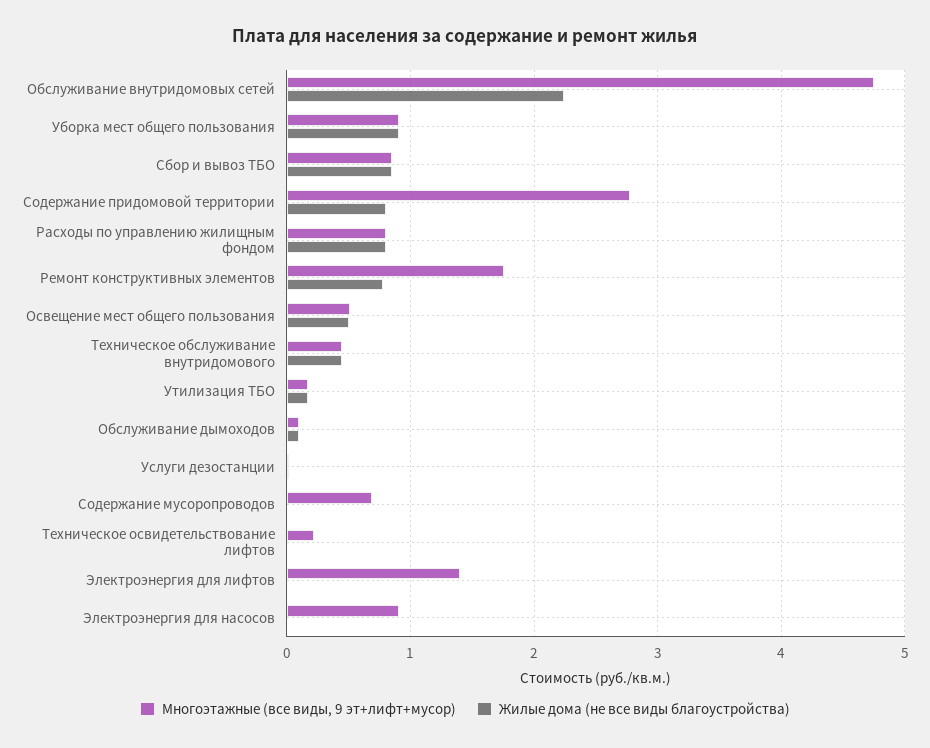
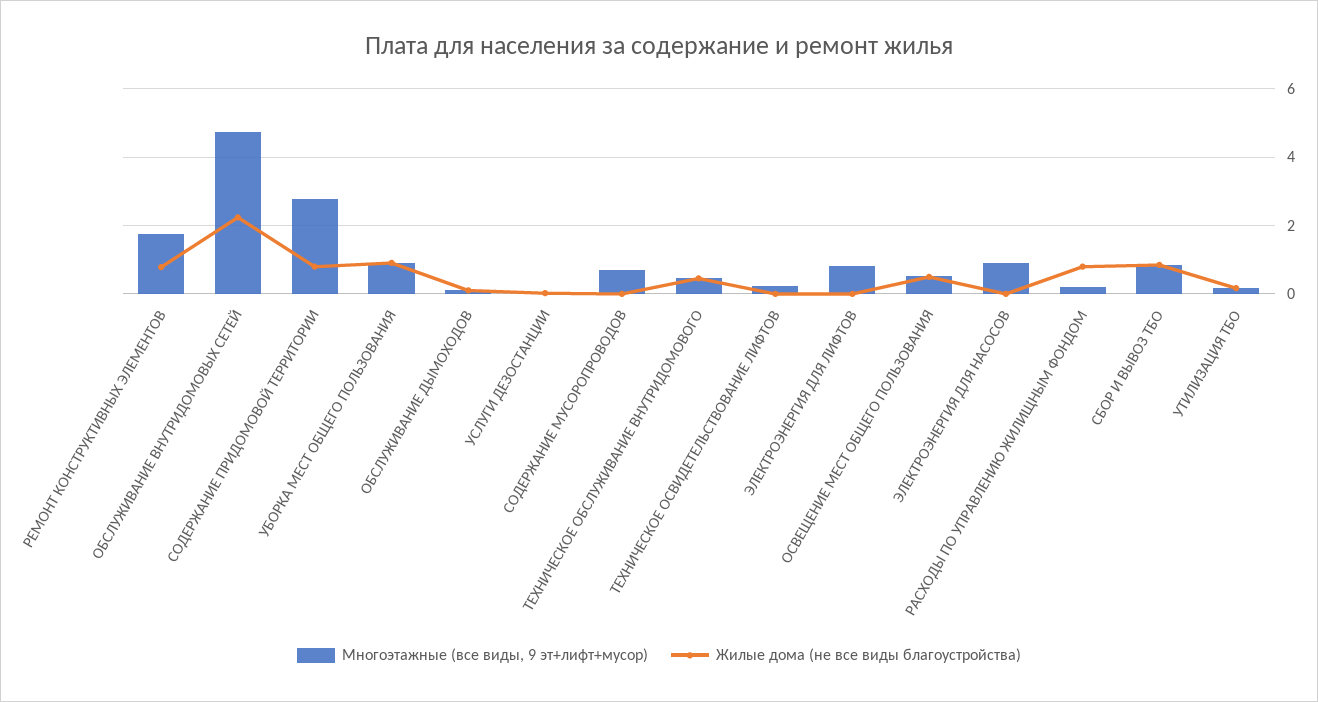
Многоэтажные (все виды, 9 эт+лифт+мусор), Расходы по управлению жилищным фондом: 0.8 -> 0.2
Многоэтажные (все виды, 9 эт+лифт+мусор), Электроэнергия для лифтов: 1.4 -> 0.8

